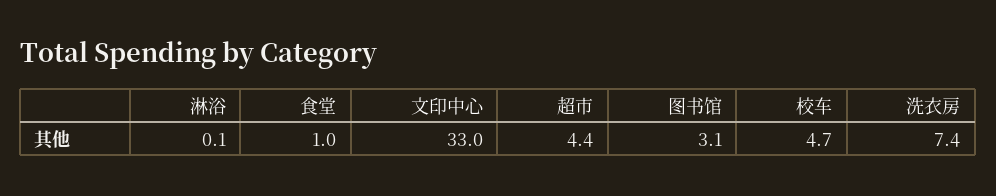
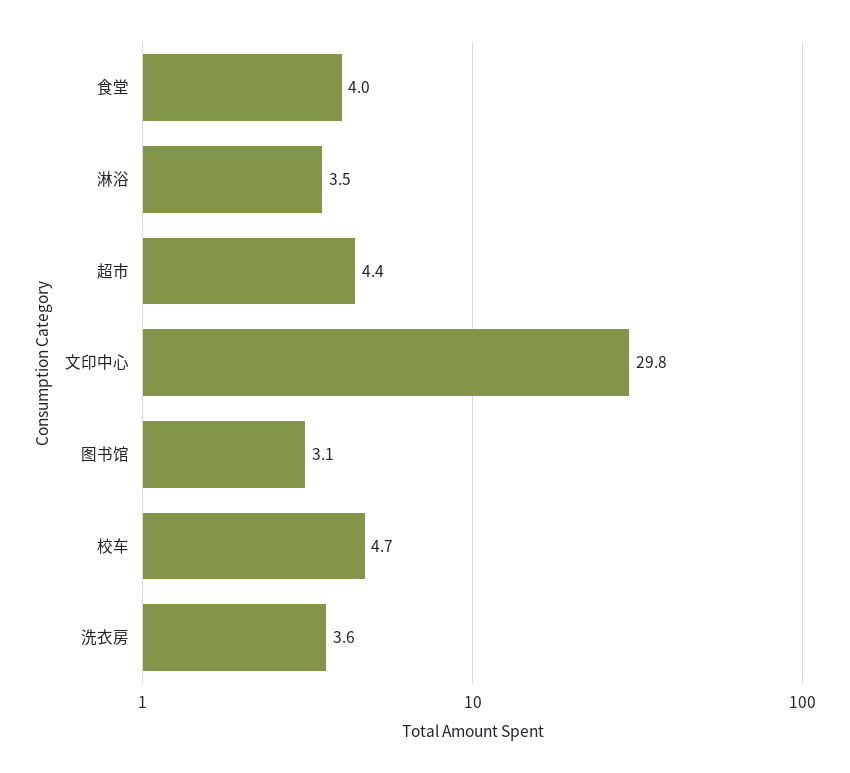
淋浴: 0.1 -> 3.5
食堂: 1 -> 4
文印中心: 33 -> 29.8
洗衣房: 7.4 -> 3.6

